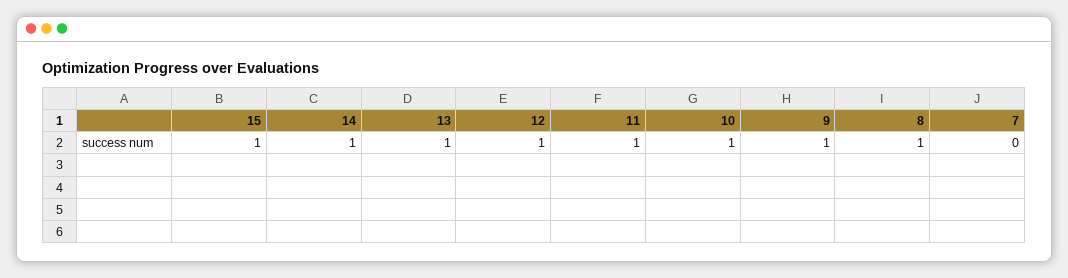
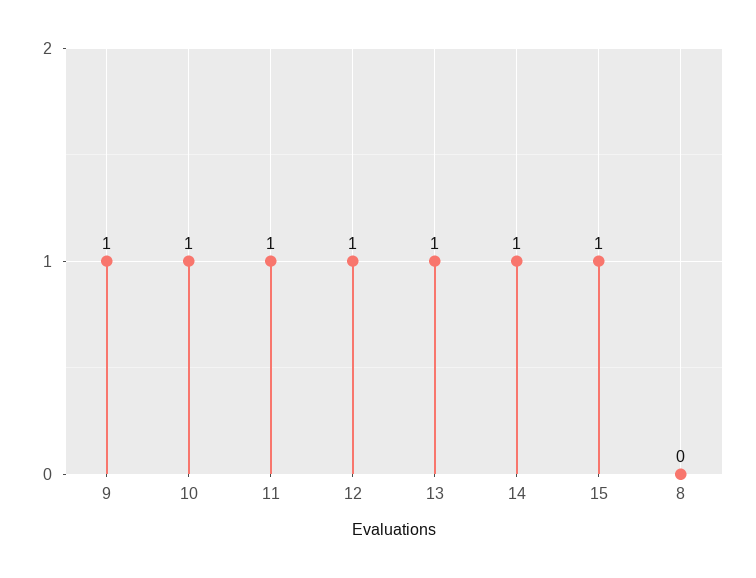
8: 1 -> 0
7: 0 -> none

